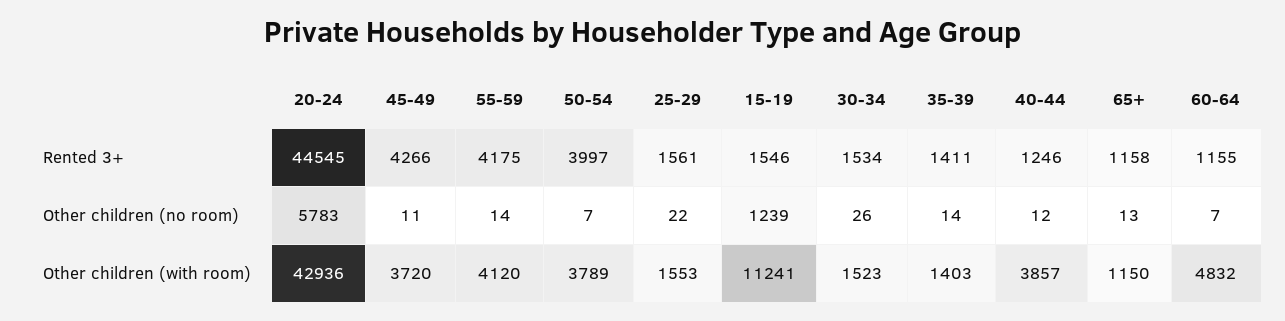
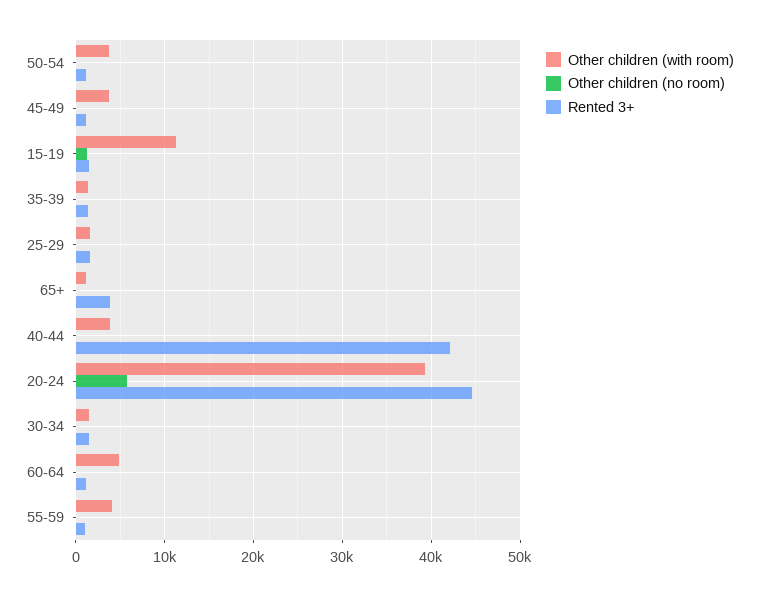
Rented 3+, 45-49: 4266 -> 1000
Rented 3+, 55-59: 4175 -> 1000
Rented 3+, 50-54: 3997 -> 1000
Rented 3+, 40-44: 1246 -> 42000
Rented 3+, 65+: 1158 -> 4000
Other children (with room), 20-24: 42936 -> 39000

